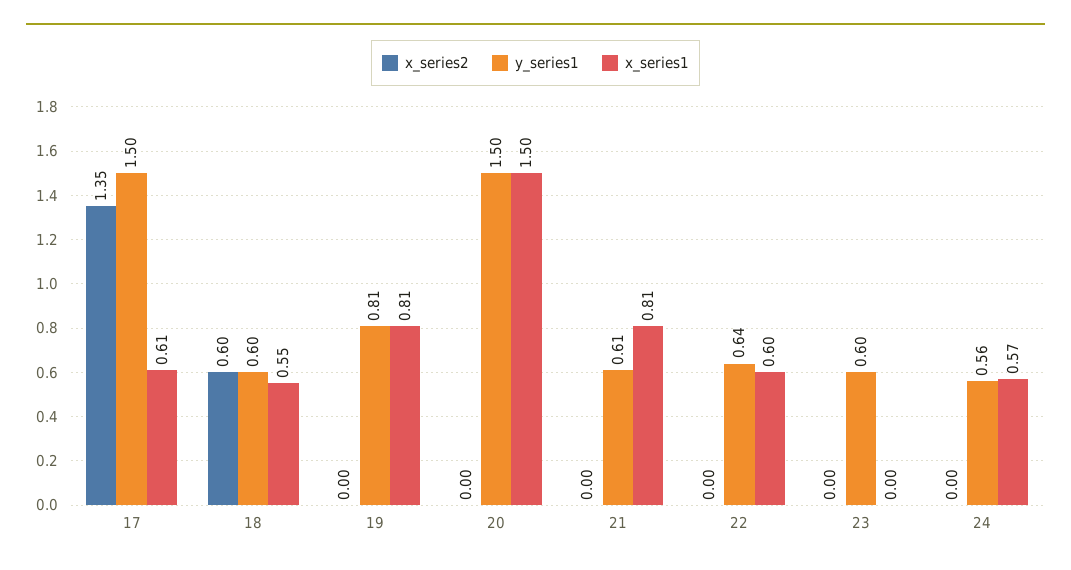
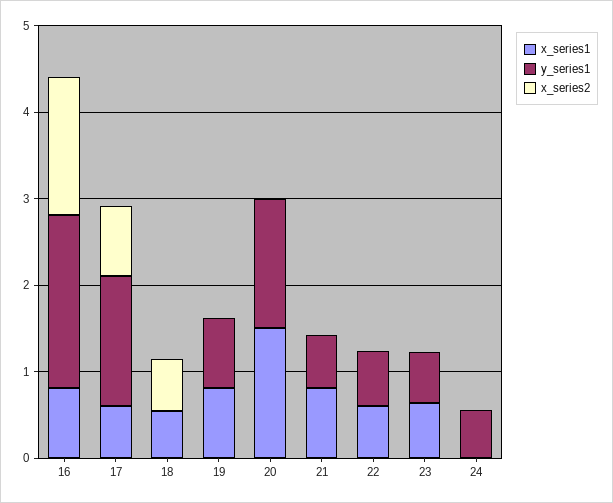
x_series2, 17: 1.35 -> 0.8
y_series1, 18: 0.6 -> 0
x_series1, 23: 0 -> 0.6
x_series1, 24: 0.57 -> 0
x_series1, 16: none -> 0.8
y_series1, 16: none -> 2
x_series2, 16: none -> 1.6

